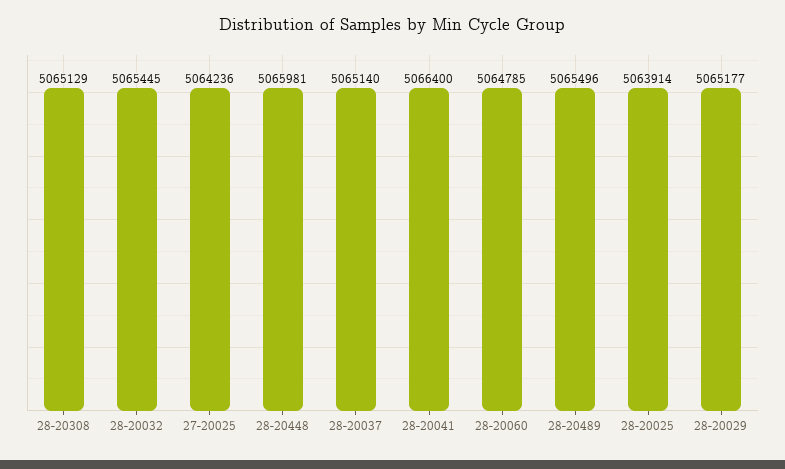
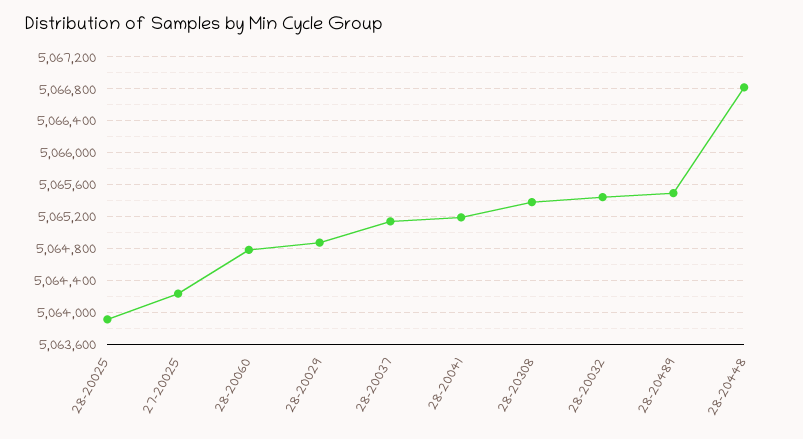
28-20308: 5065129 -> 5065400
28-20448: 5065981 -> 5066800
28-20041: 5066400 -> 5065200
28-20029: 5065177 -> 5064900

